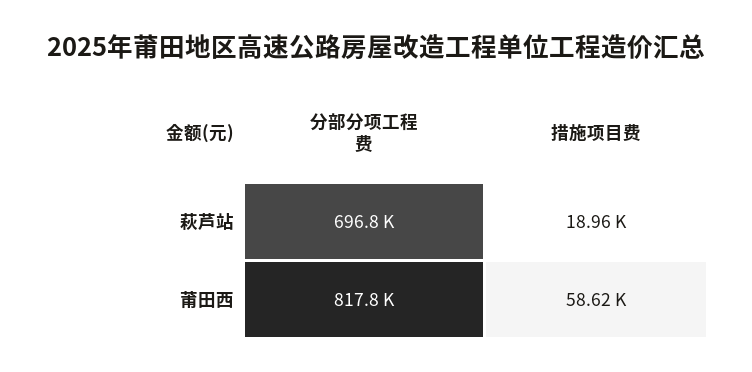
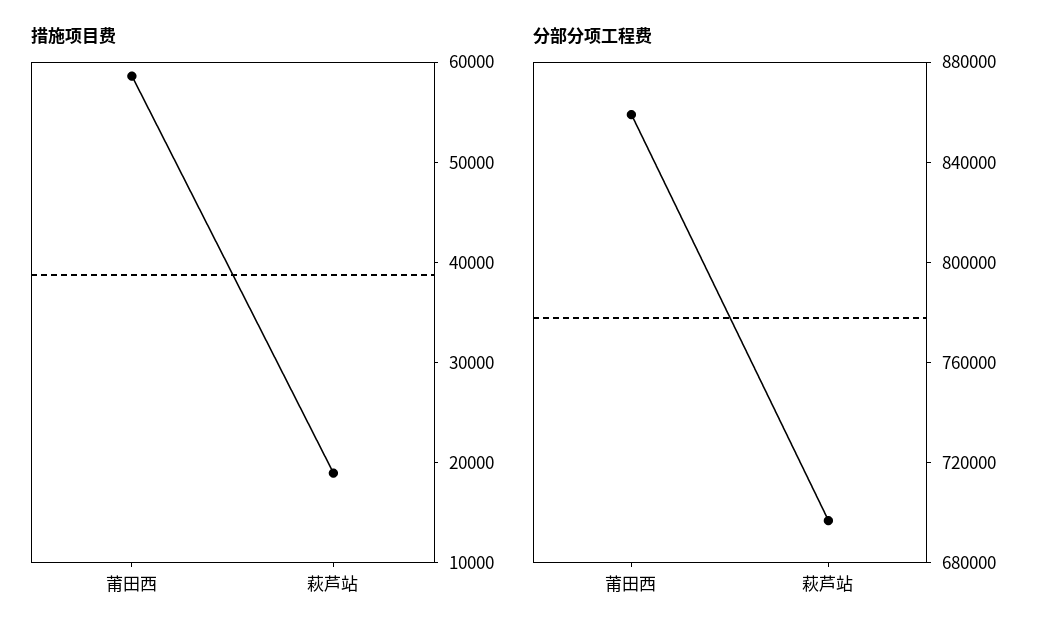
分部分项工程费, 莆田西: 817800 -> 860000

